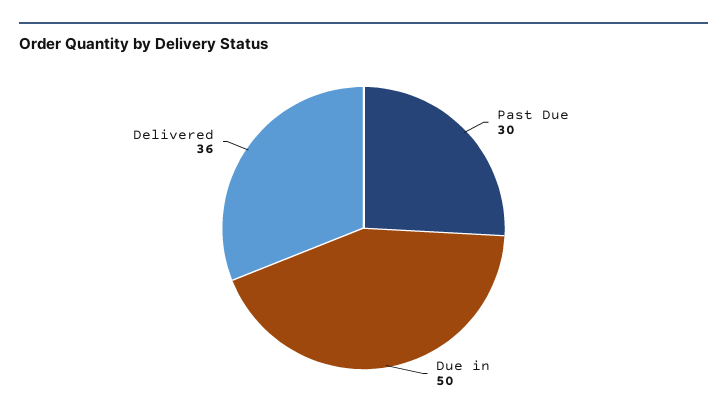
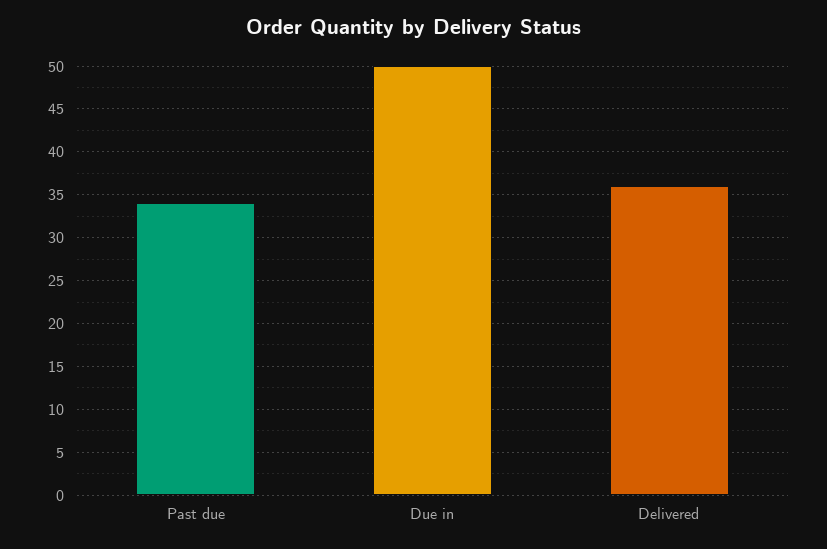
Past Due: 30 -> 34

